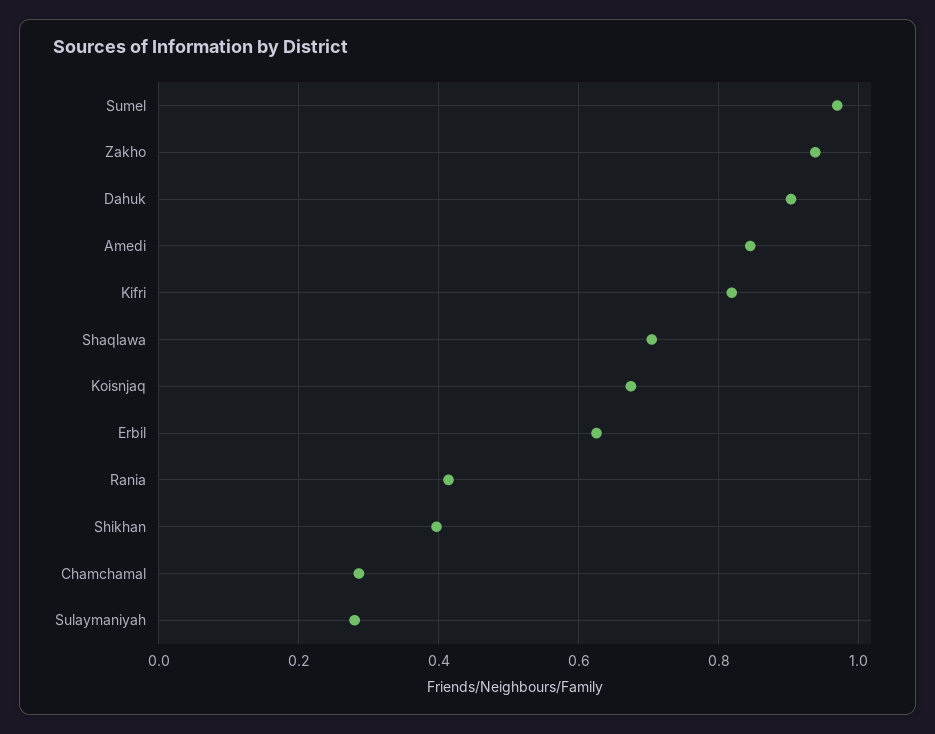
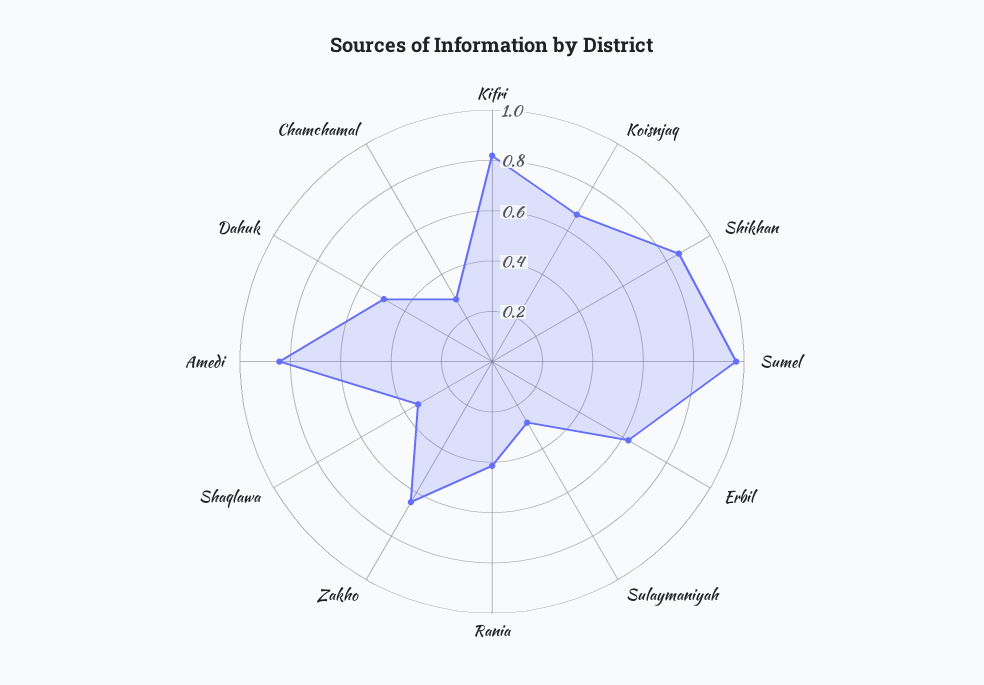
Zakho: 0.94 -> 0.65
Dahuk: 0.9 -> 0.5
Shaqlawa: 0.7 -> 0.35
Shikhan: 0.4 -> 0.85

